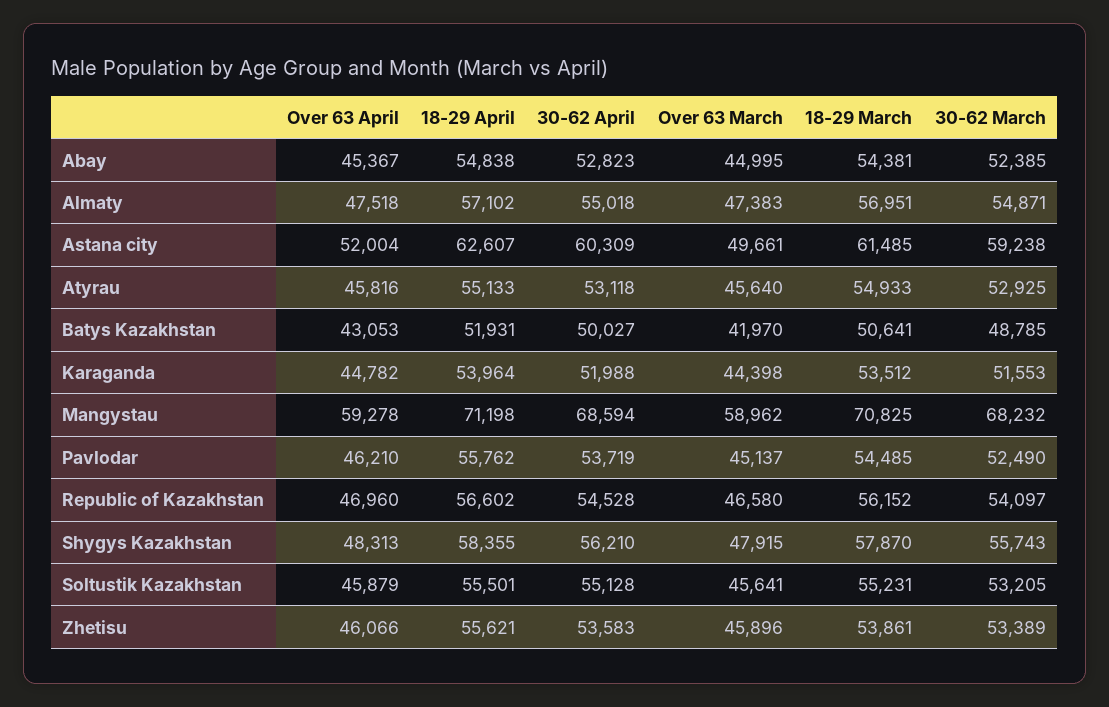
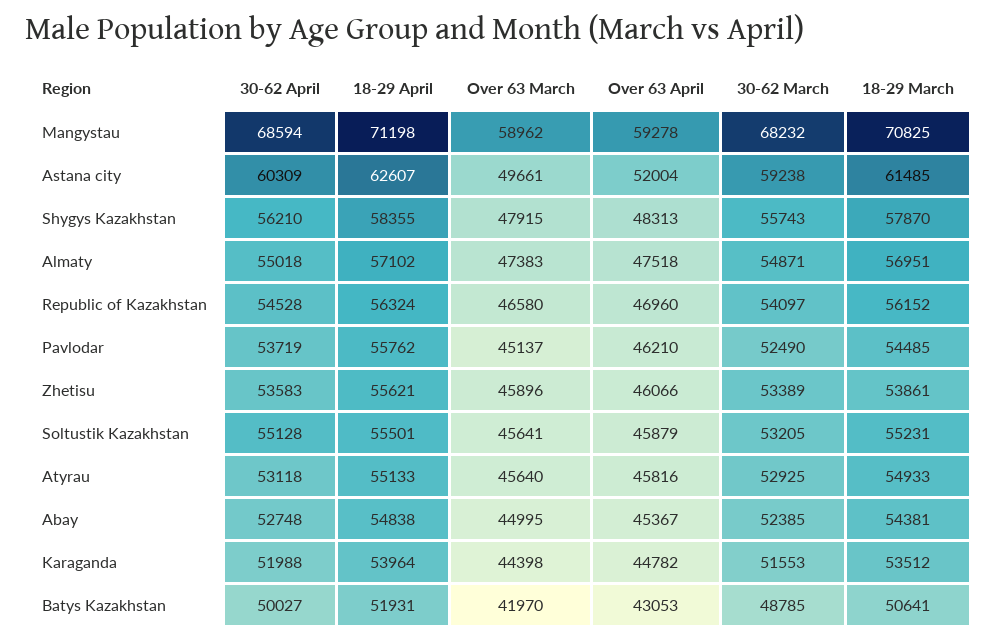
30-62 April, Abay: 52823 -> 52748
18-29 April, Republic of Kazakhstan: 56602 -> 56324

